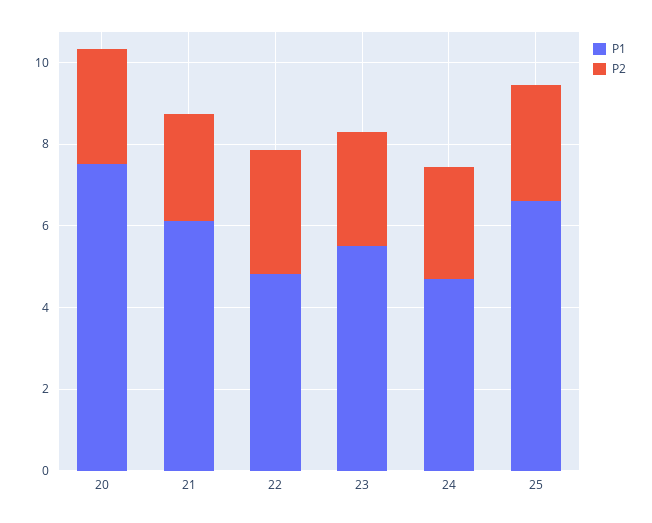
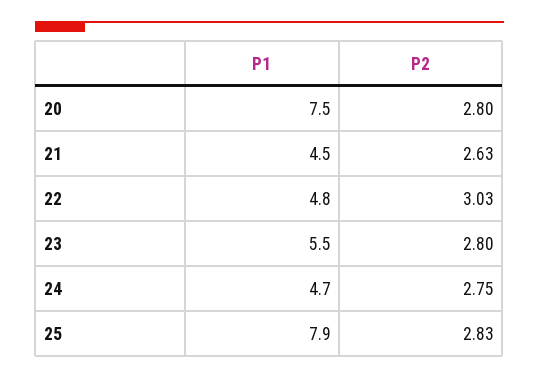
P1, 21: 6 -> 4.5
P1, 25: 6.5 -> 7.9

